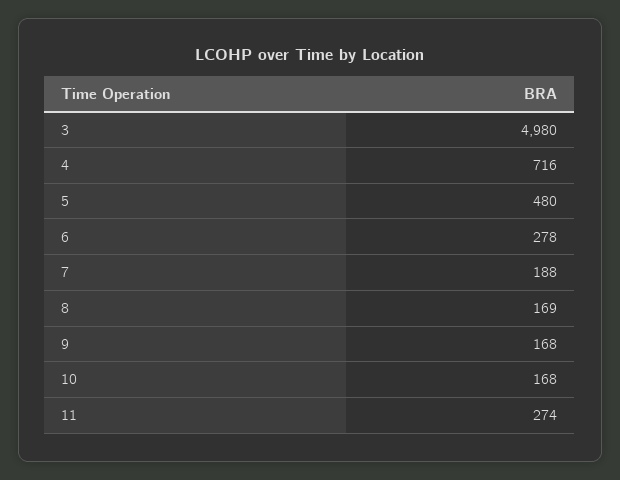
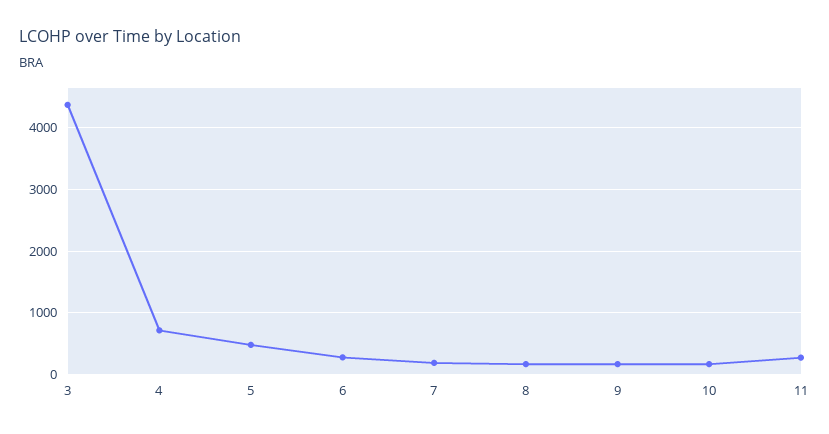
3: 4980 -> 4400

